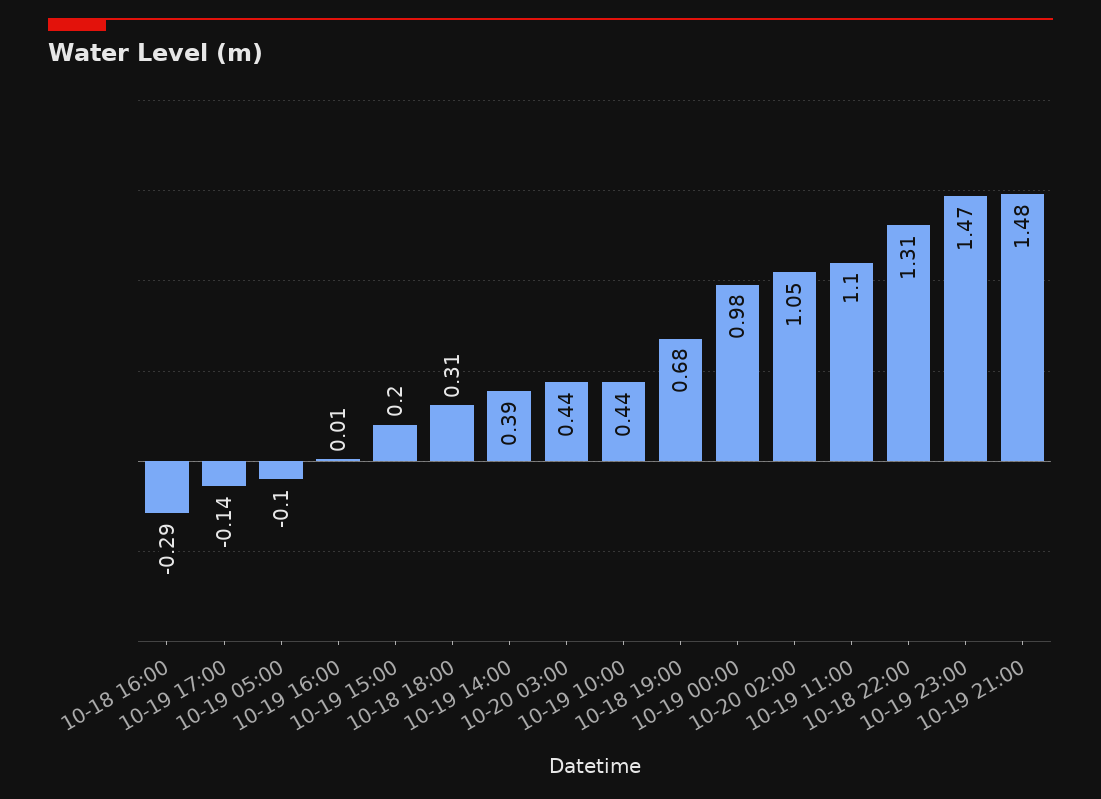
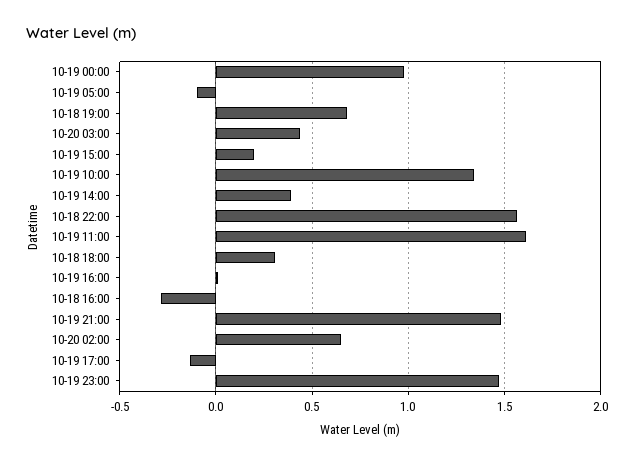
10-19 10:00: 0.44 -> 1.35
10-20 02:00: 1.05 -> 0.65
10-19 11:00: 1.1 -> 1.6
10-18 22:00: 1.31 -> 1.55

